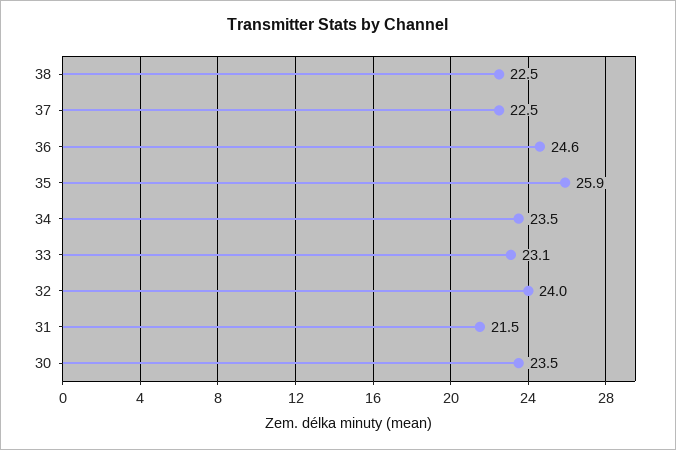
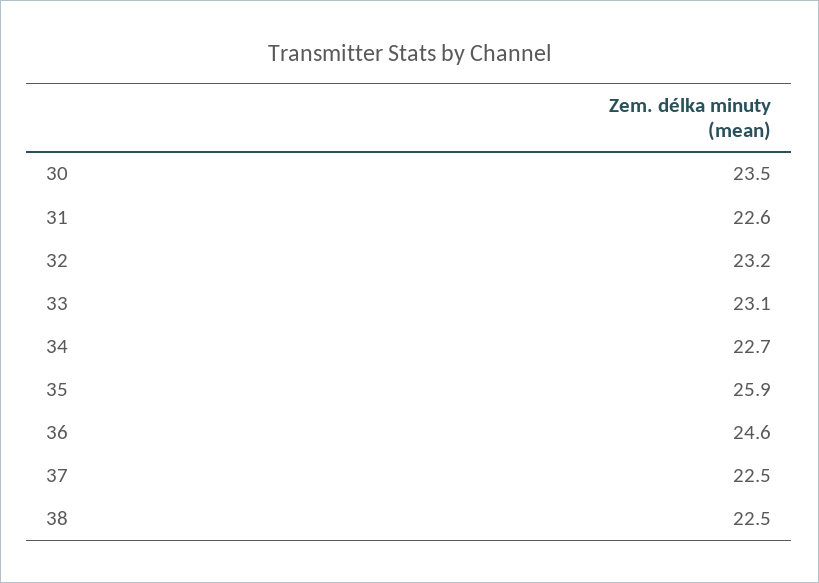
34: 23.5 -> 22.7
32: 24 -> 23.2
31: 21.5 -> 22.6

